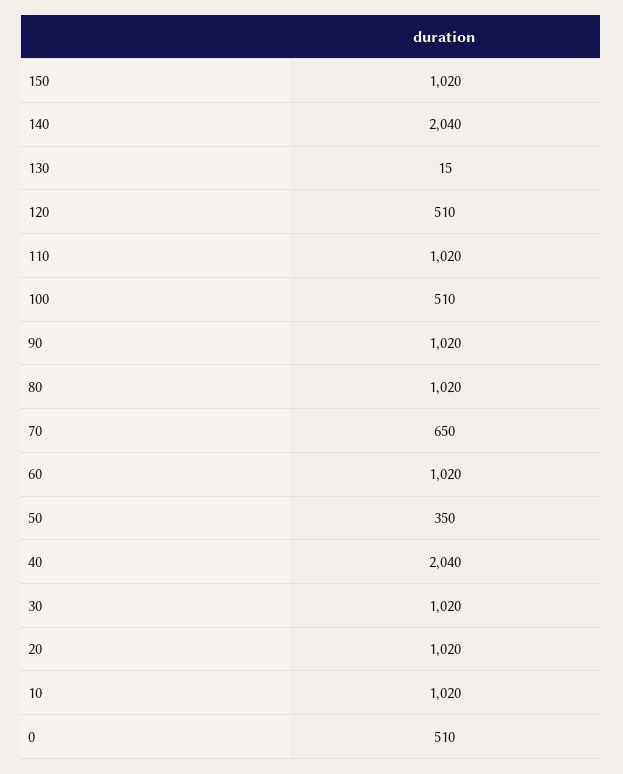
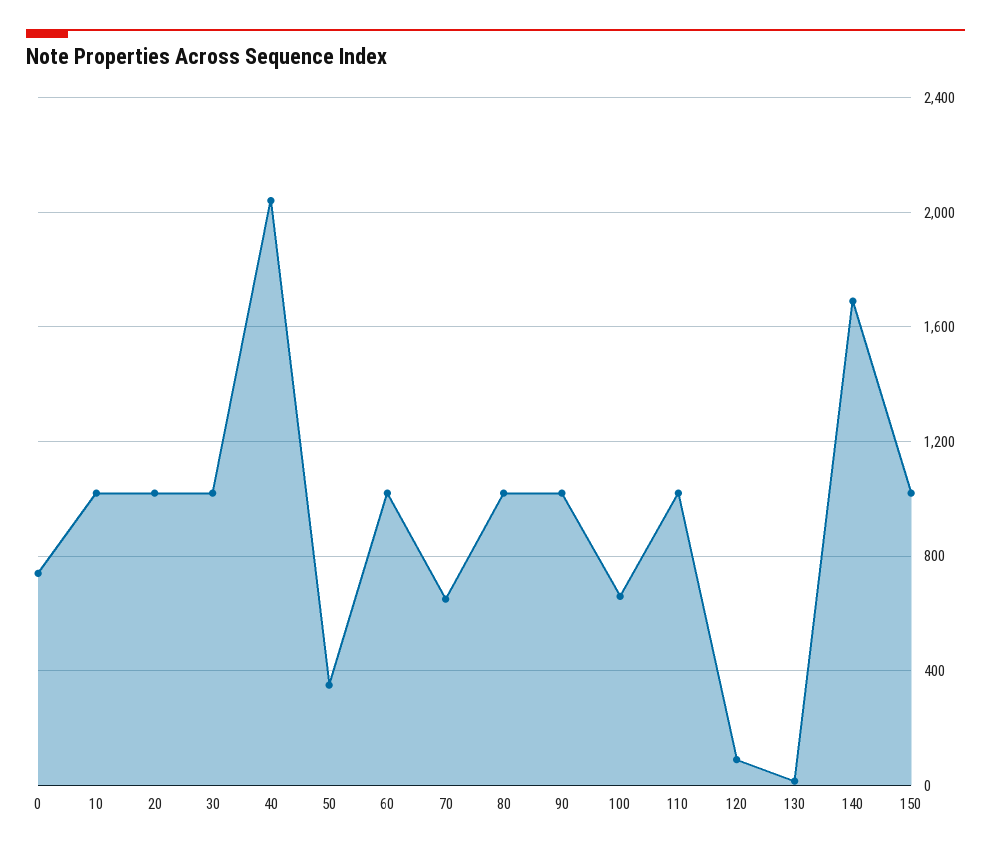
140: 2040 -> 1700
120: 510 -> 100
100: 510 -> 650
0: 510 -> 750

